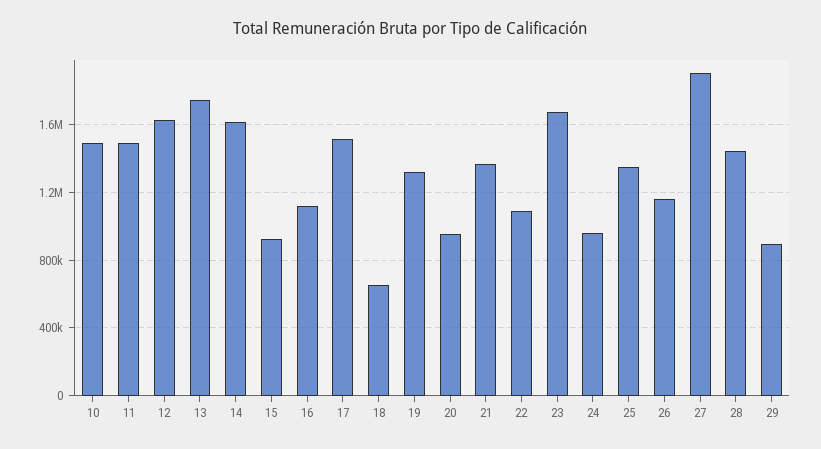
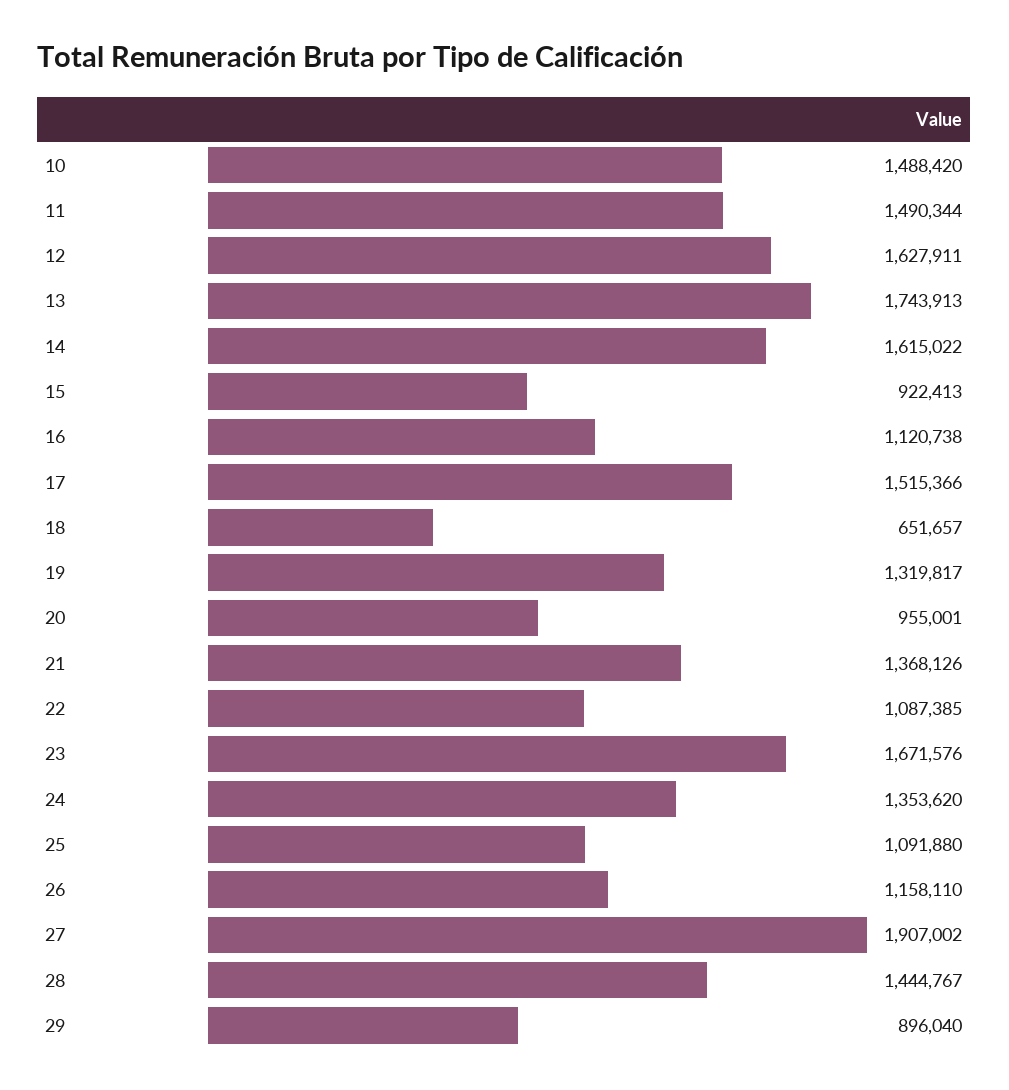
24: 950000 -> 1353620
25: 1350000 -> 1091880

